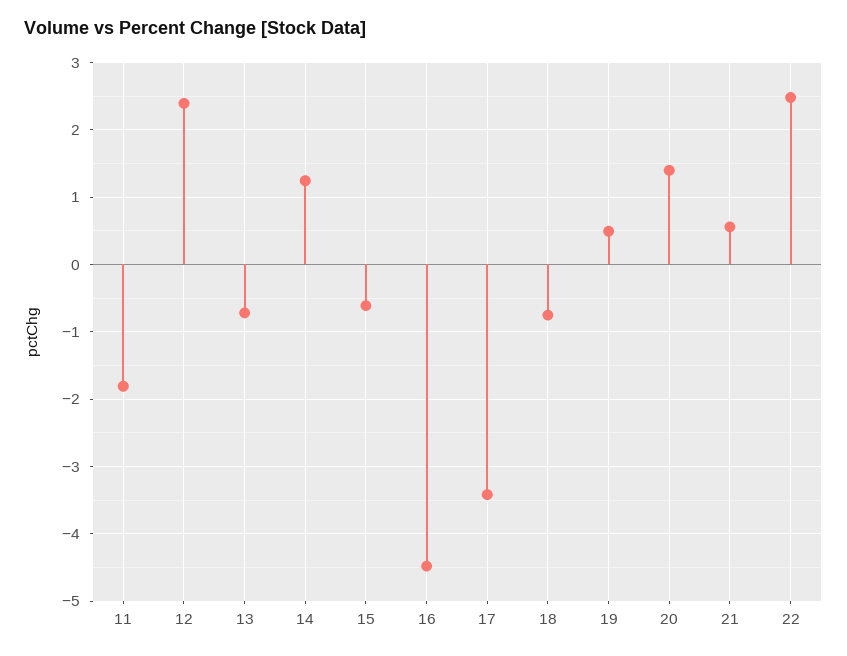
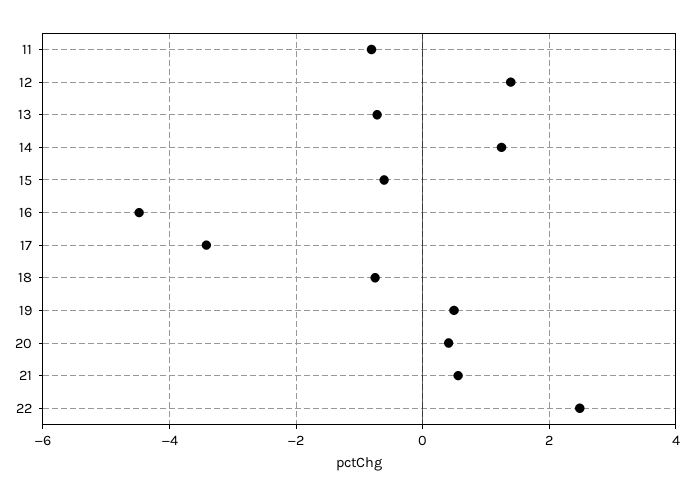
11: -1.8 -> -0.8
12: 2.4 -> 1.4
20: 1.4 -> 0.4

